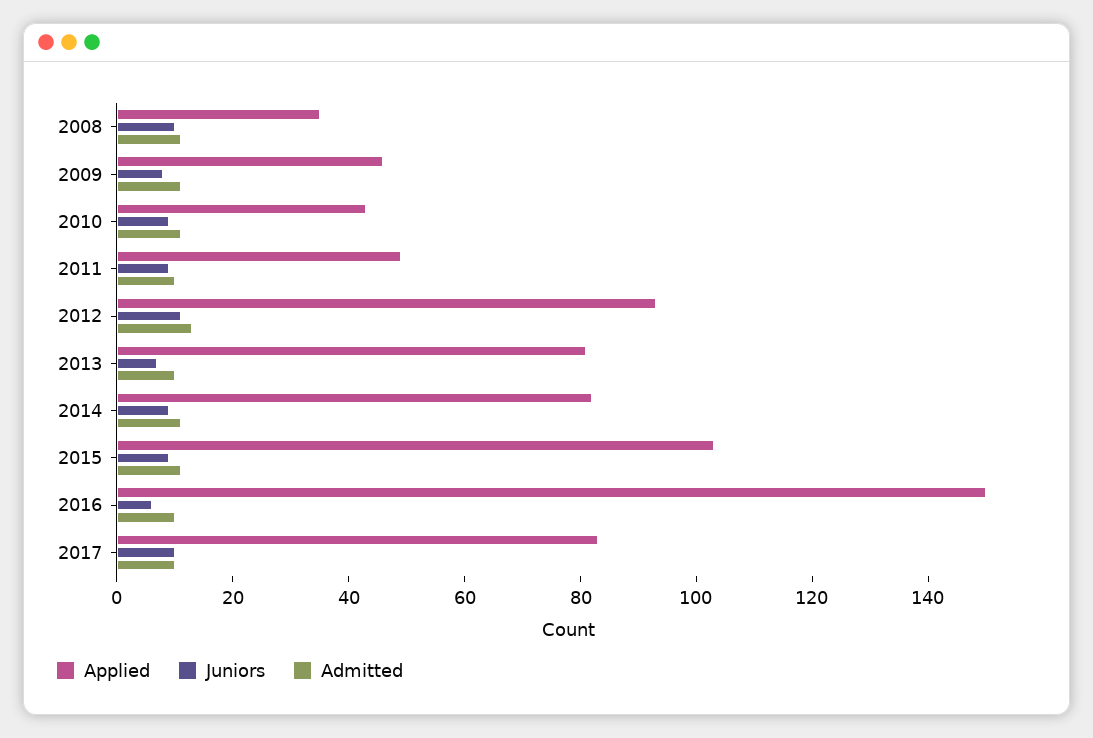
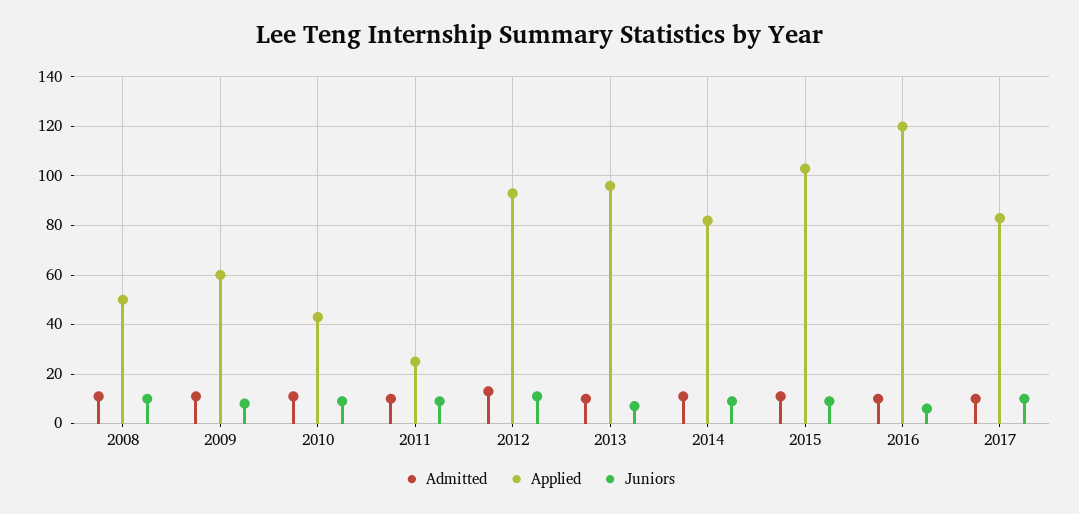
Applied, 2008: 35 -> 50
Applied, 2009: 45 -> 60
Applied, 2011: 50 -> 25
Applied, 2013: 80 -> 95
Applied, 2016: 150 -> 120

